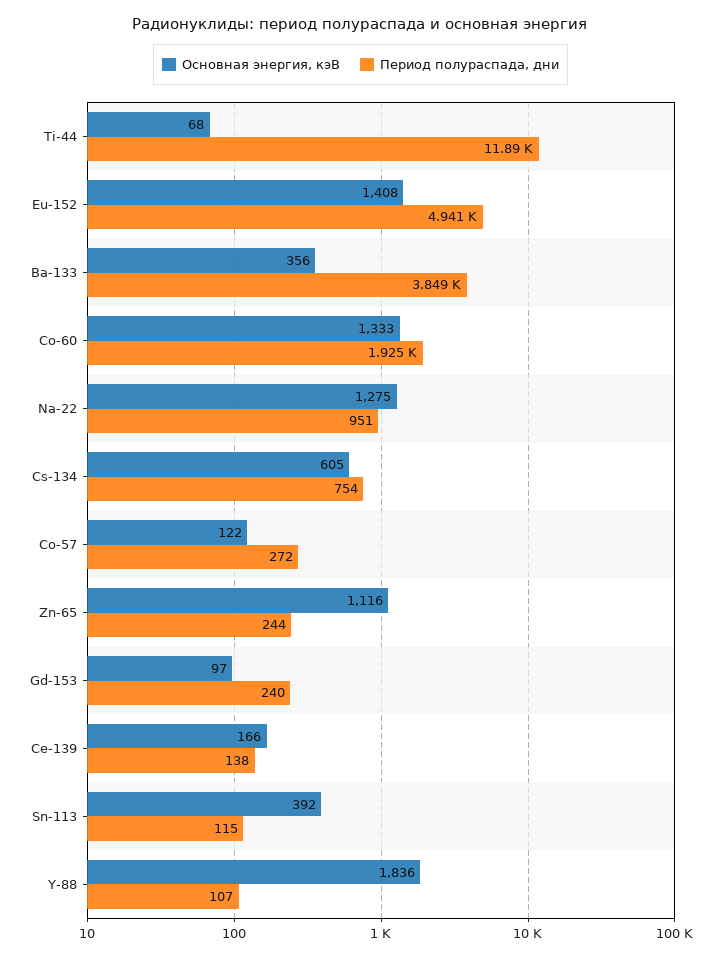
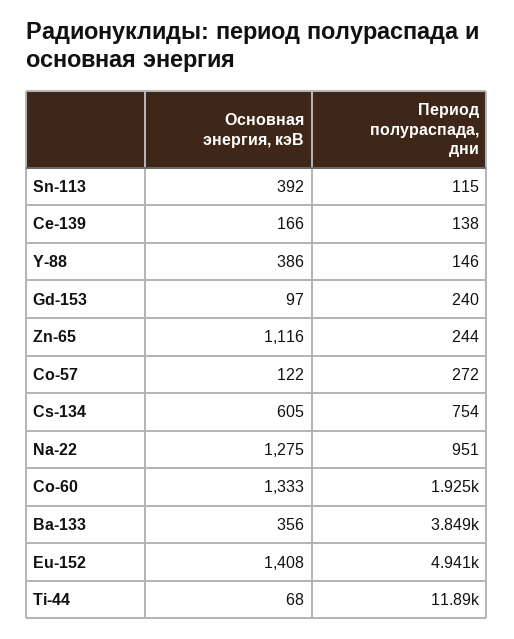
Основная энергия, кэВ, Y-88: 1836 -> 386
Период полураспада, дни, Y-88: 107 -> 146

